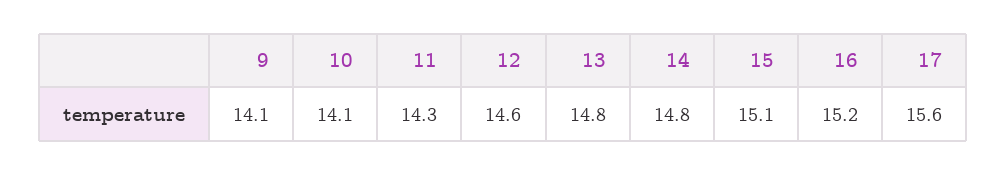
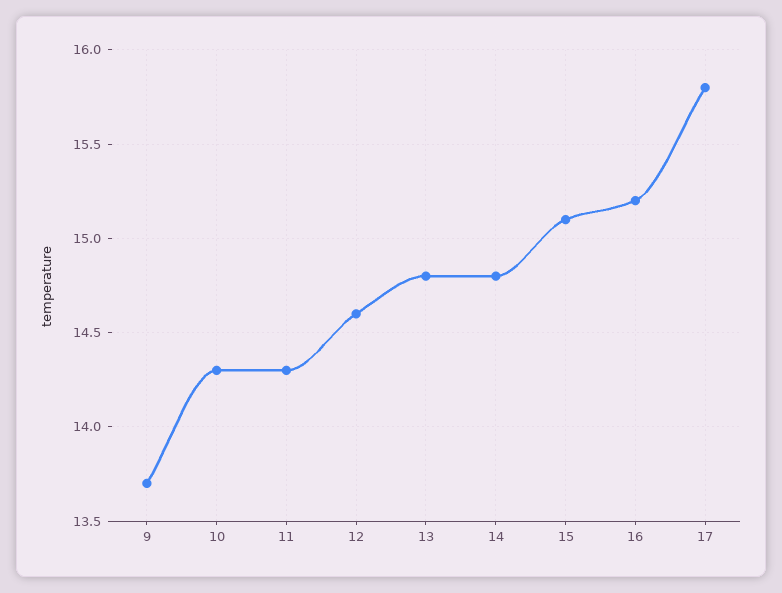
9: 14.1 -> 13.7
10: 14.1 -> 14.3
17: 15.6 -> 15.8

